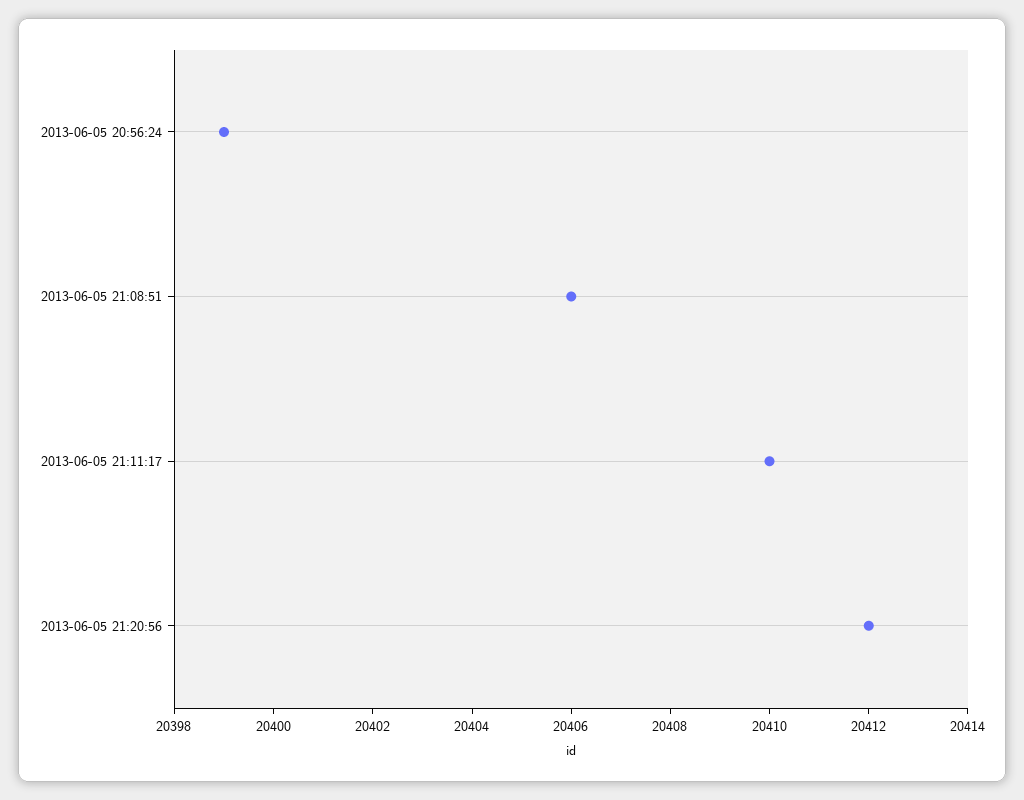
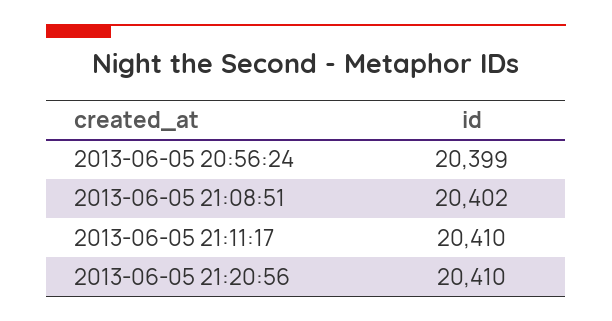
2013-06-05 21:08:51: 20406 -> 20402
2013-06-05 21:20:56: 20412 -> 20410

